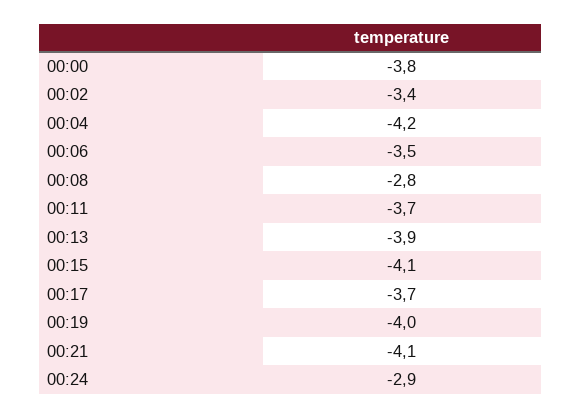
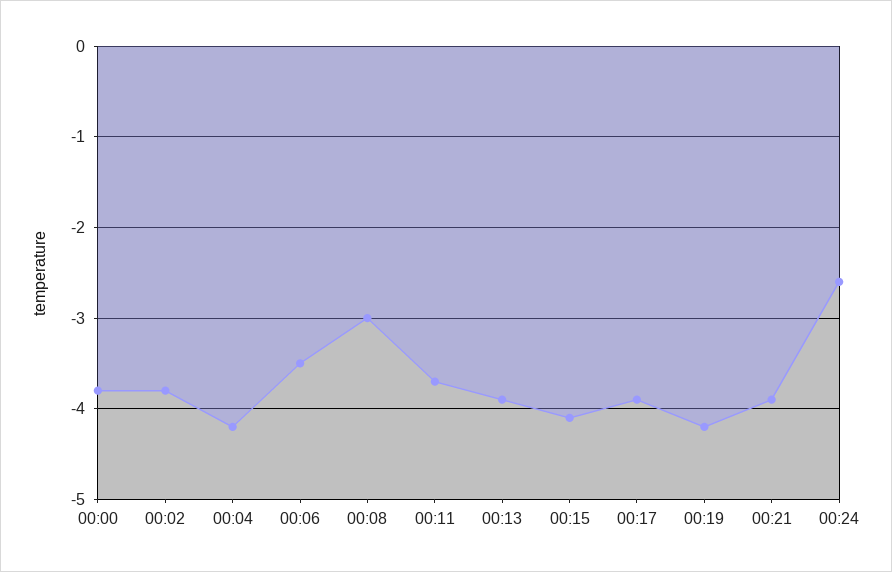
00:02: -3.4 -> -3.8
00:08: -2.8 -> -3
00:17: -3.7 -> -3.9
00:19: -4 -> -4.2
00:21: -4.1 -> -3.9
00:24: -2.9 -> -2.6

